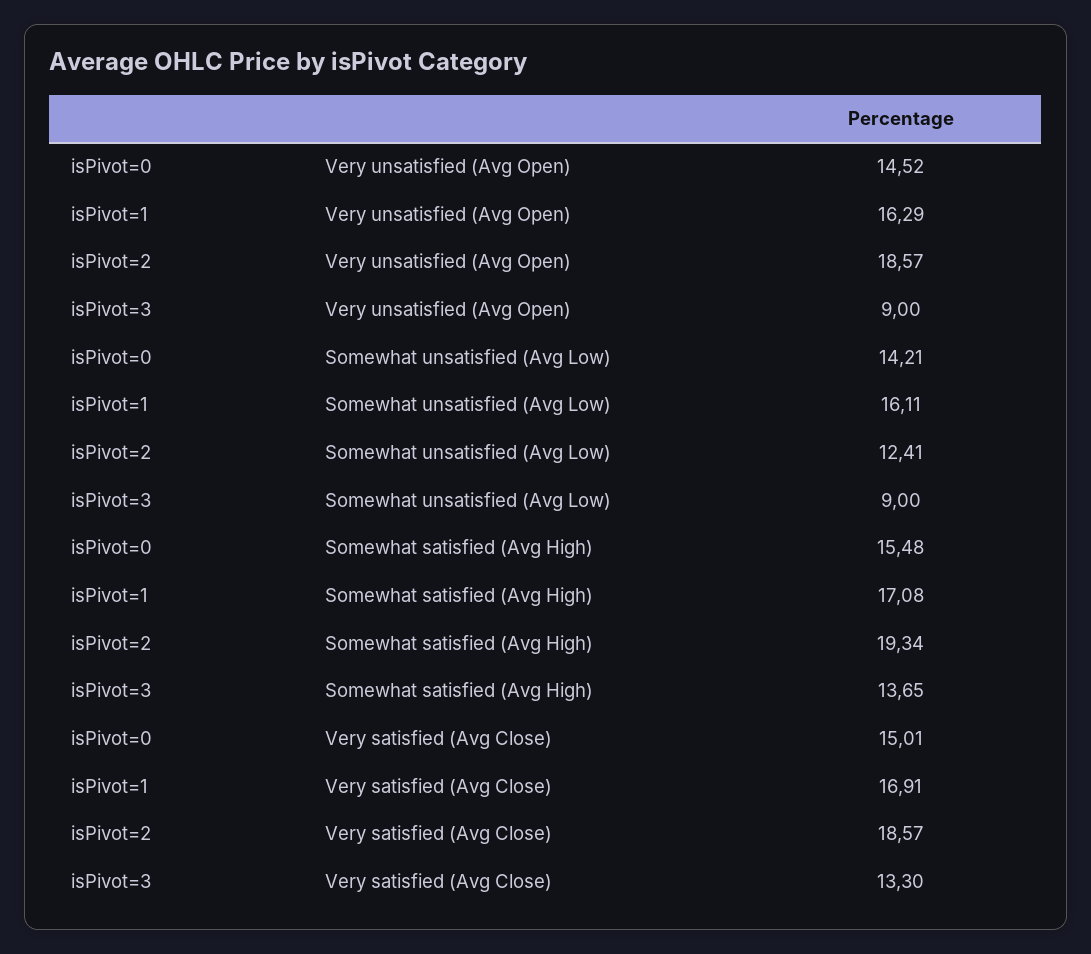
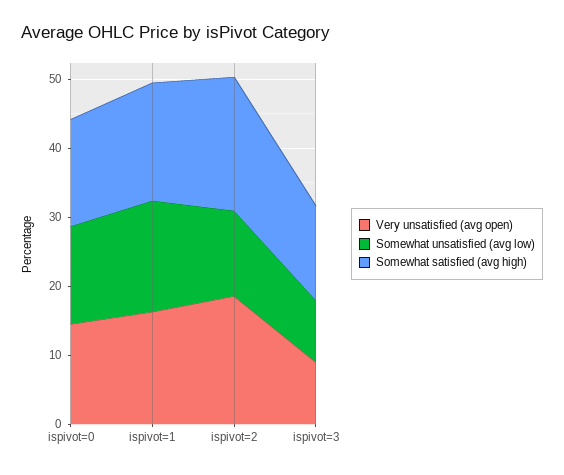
Very satisfied (Avg Close), isPivot=0: 15.01 -> none
Very satisfied (Avg Close), isPivot=1: 16.91 -> none
Very satisfied (Avg Close), isPivot=2: 18.57 -> none
Very satisfied (Avg Close), isPivot=3: 13.3 -> none

